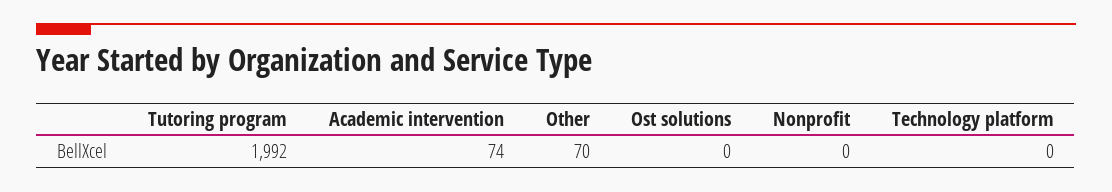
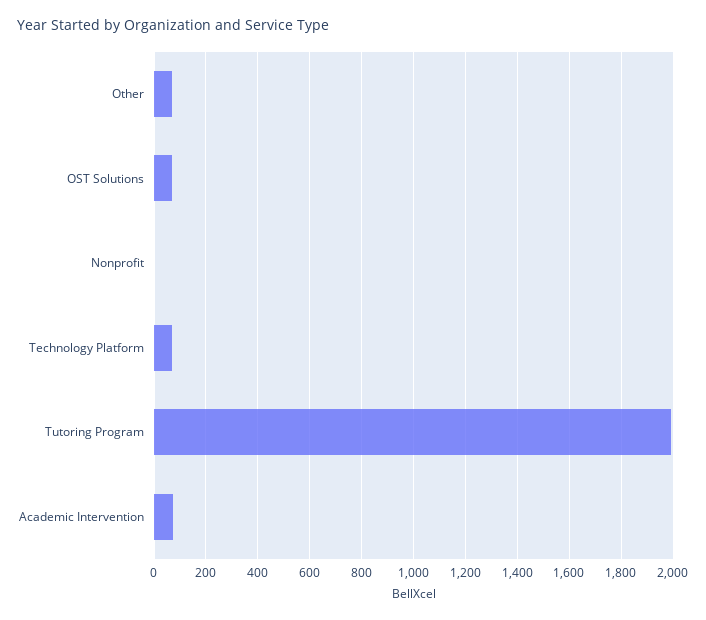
Ost solutions: 0 -> 75
Technology platform: 0 -> 75

